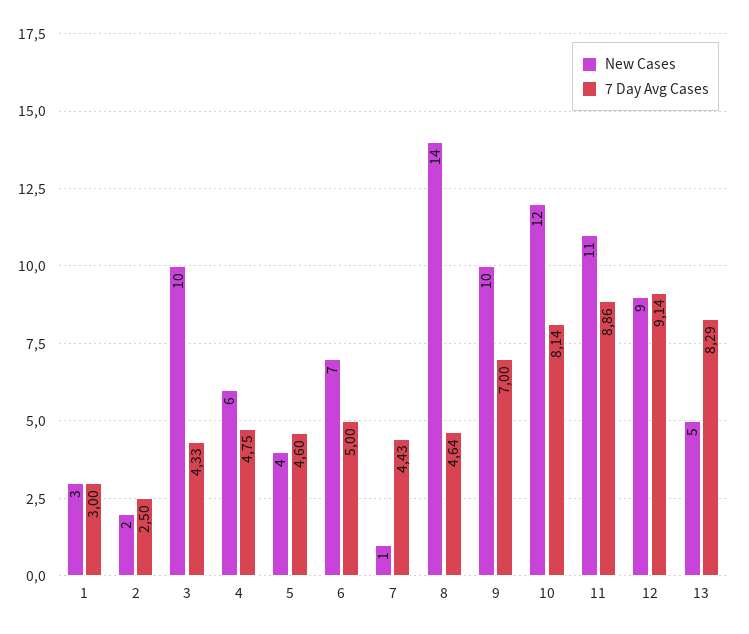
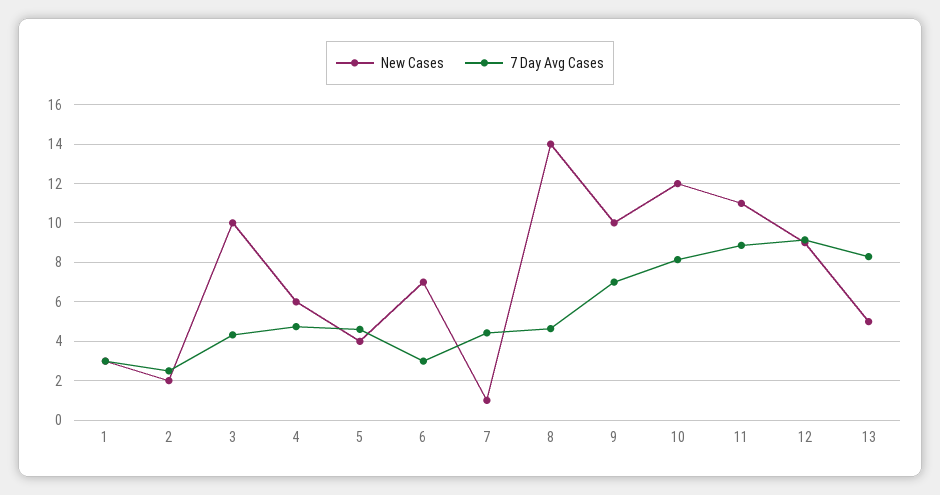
7 Day Avg Cases, 6: 5 -> 3

